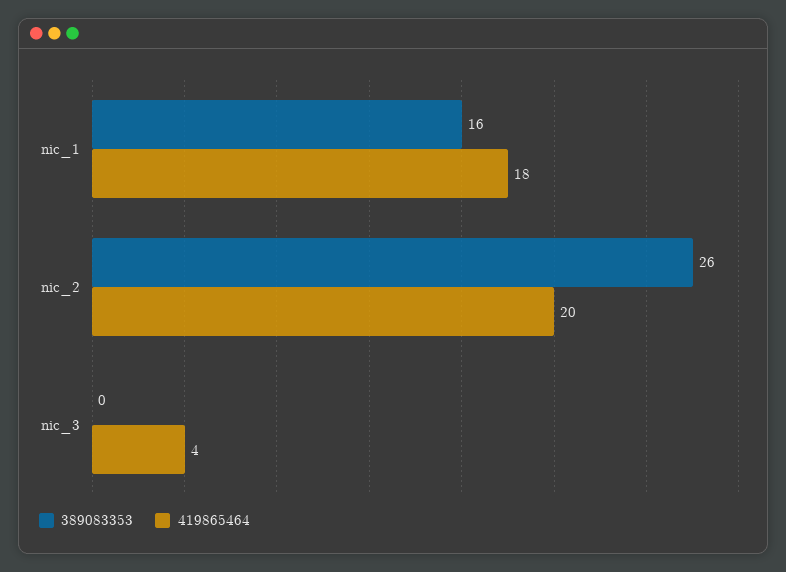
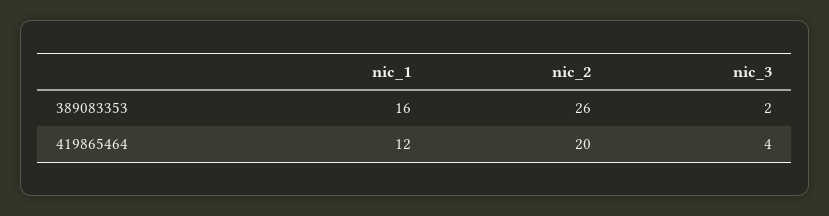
419865464, nic_1: 18 -> 12
389083353, nic_3: 0 -> 2

